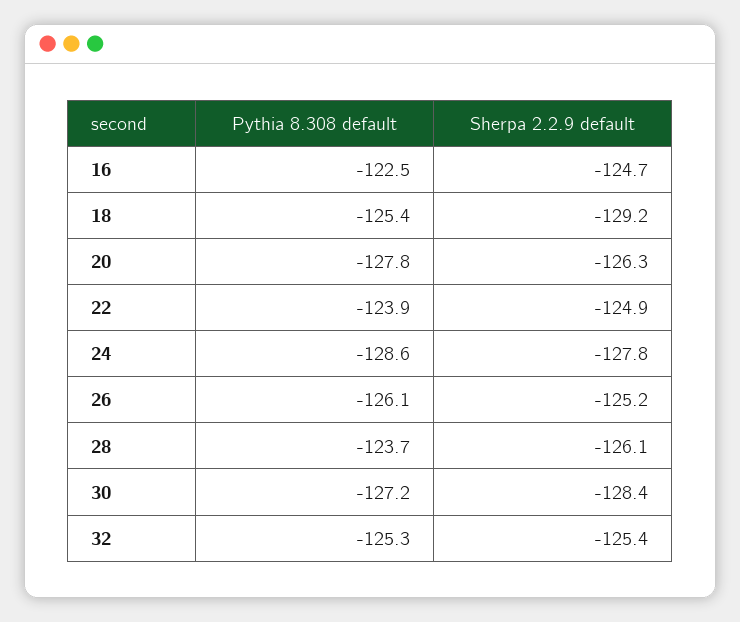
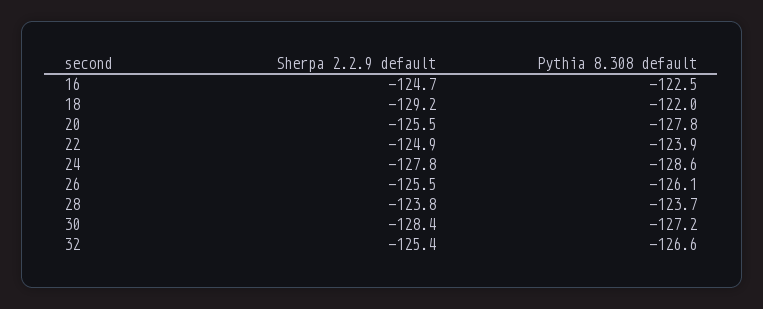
Pythia 8.308 default, 18: -125.4 -> -122
Sherpa 2.2.9 default, 20: -126.3 -> -125.5
Sherpa 2.2.9 default, 26: -125.2 -> -125.5
Sherpa 2.2.9 default, 28: -126.1 -> -123.8
Pythia 8.308 default, 32: -125.3 -> -126.6

